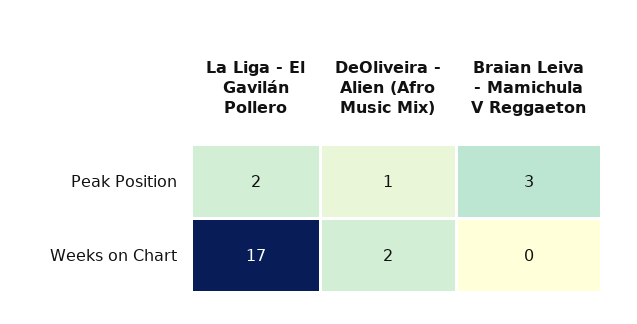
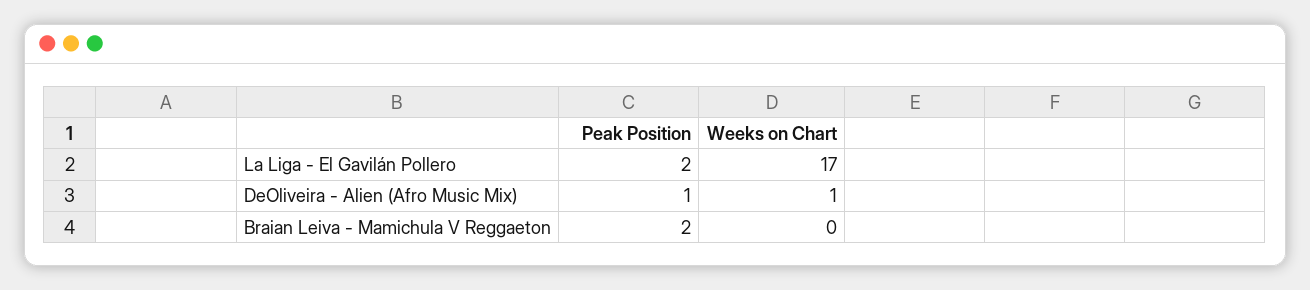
Braian Leiva - Mamichula V Reggaeton, Peak Position: 3 -> 2
DeOliveira - Alien (Afro Music Mix), Weeks on Chart: 2 -> 1

